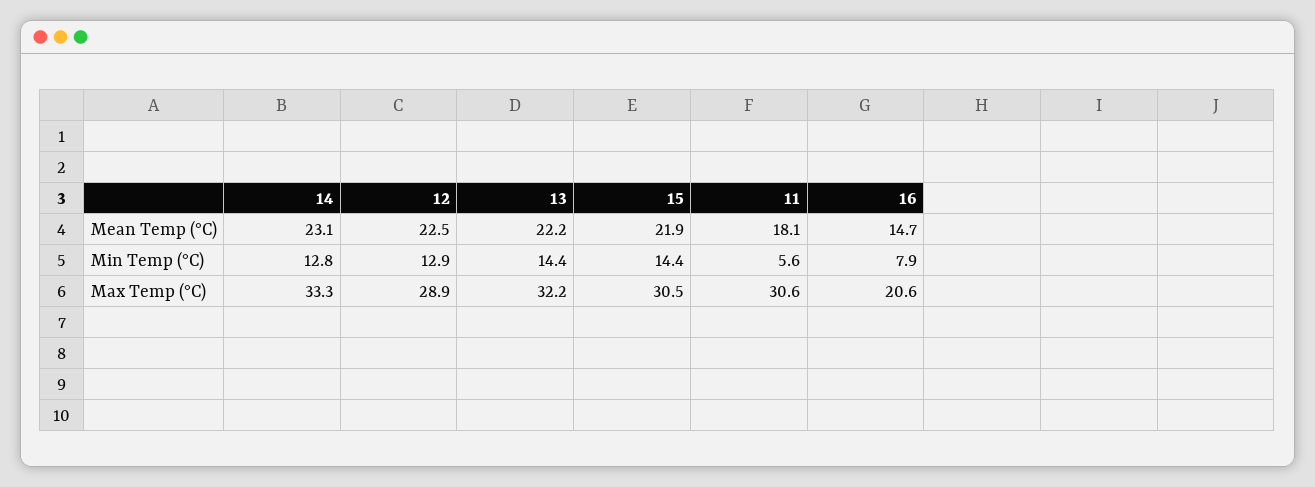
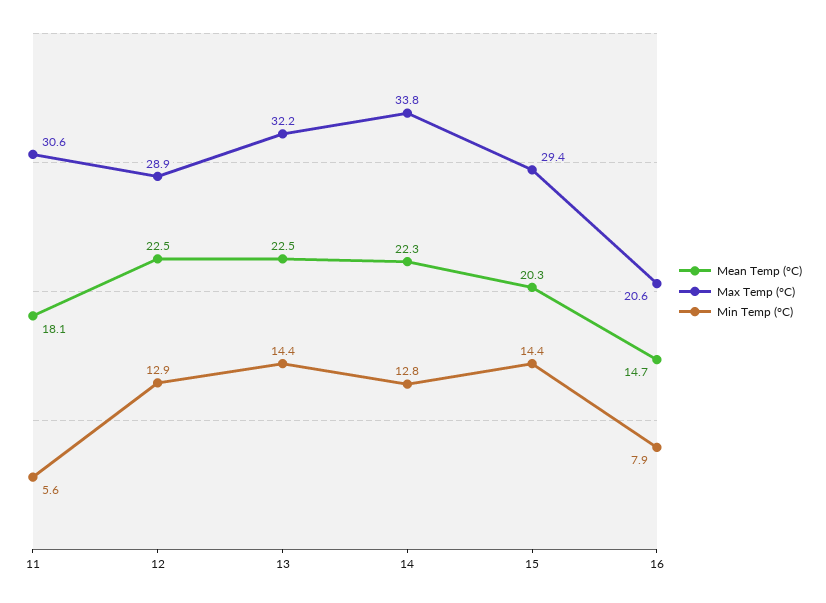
Mean Temp (°C), 14: 23.1 -> 22.3
Mean Temp (°C), 13: 22.2 -> 22.5
Mean Temp (°C), 15: 21.9 -> 20.3
Max Temp (°C), 14: 33.3 -> 33.8
Max Temp (°C), 15: 30.5 -> 29.4

